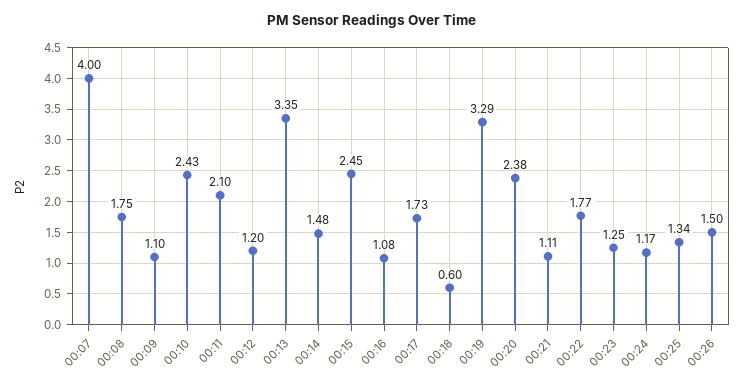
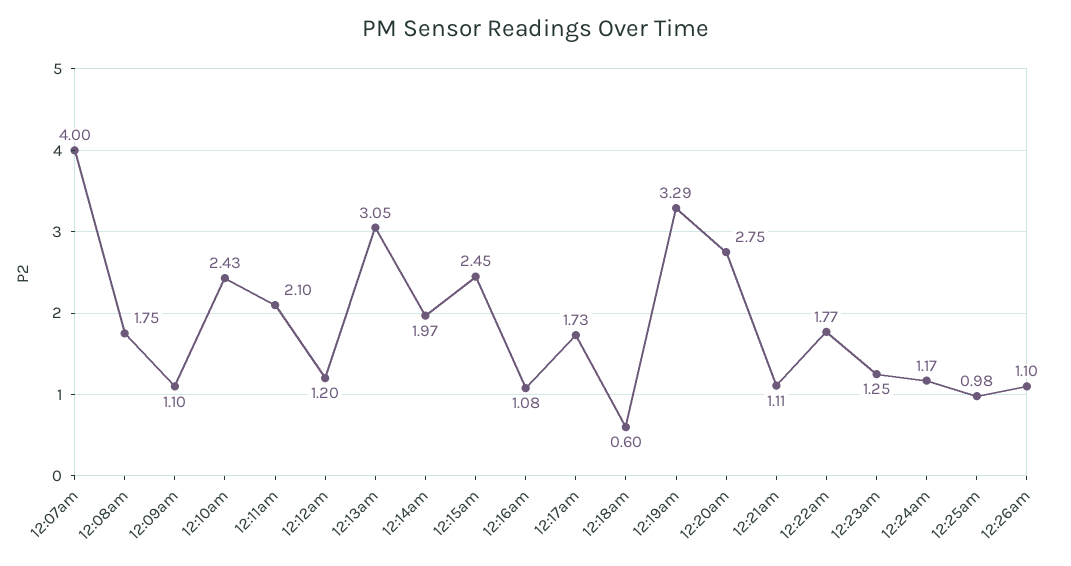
00:13: 3.35 -> 3.05
00:14: 1.48 -> 1.97
00:20: 2.38 -> 2.75
00:25: 1.34 -> 0.98
00:26: 1.5 -> 1.1

